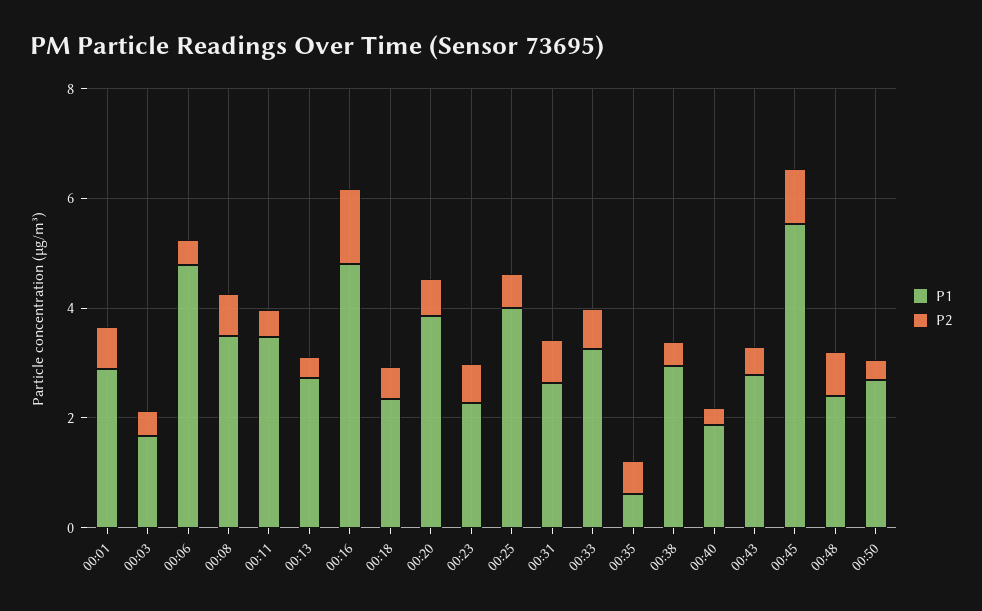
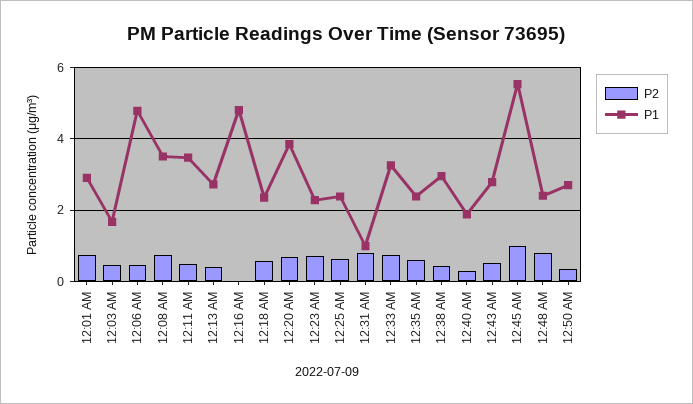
P2, 00:16: 1.5 -> 0
P1, 00:25: 4 -> 2.4
P1, 00:31: 2.5 -> 1
P1, 00:35: 0.5 -> 2.4

